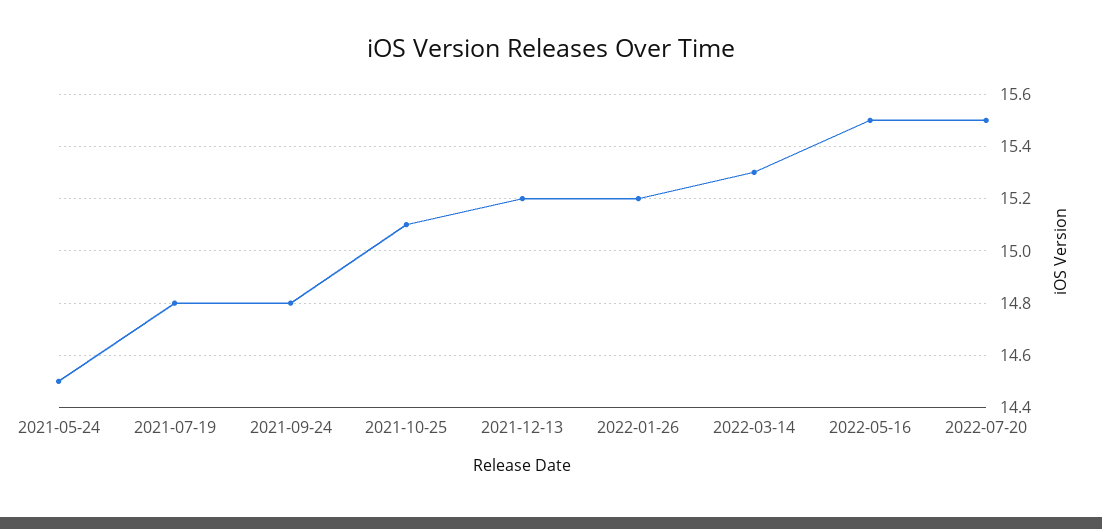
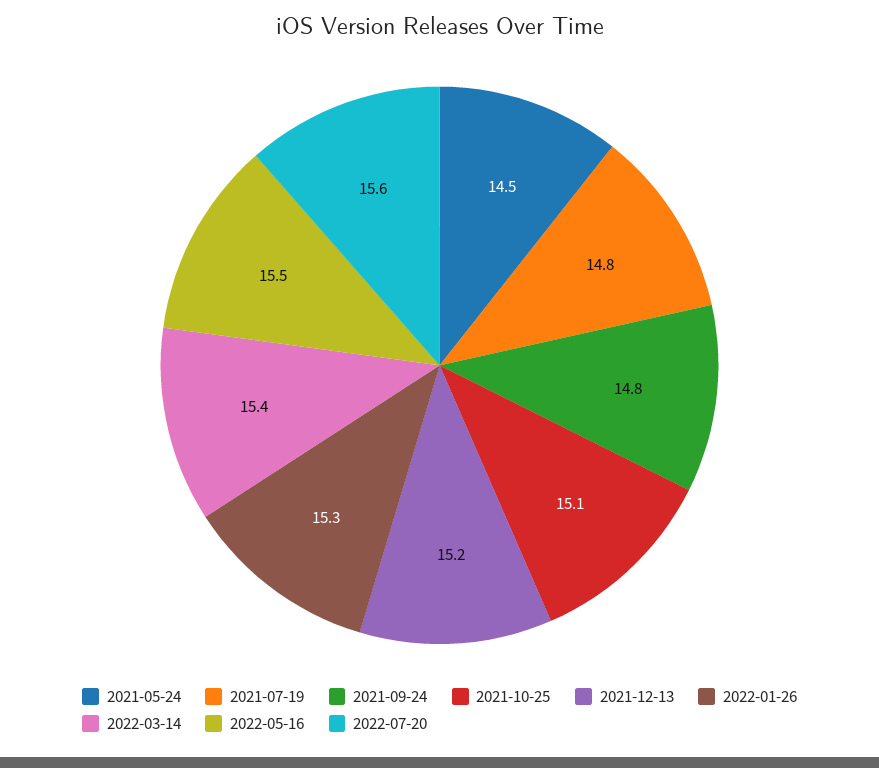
2022-01-26: 15.2 -> 15.3
2022-03-14: 15.3 -> 15.4
2022-07-20: 15.5 -> 15.6

